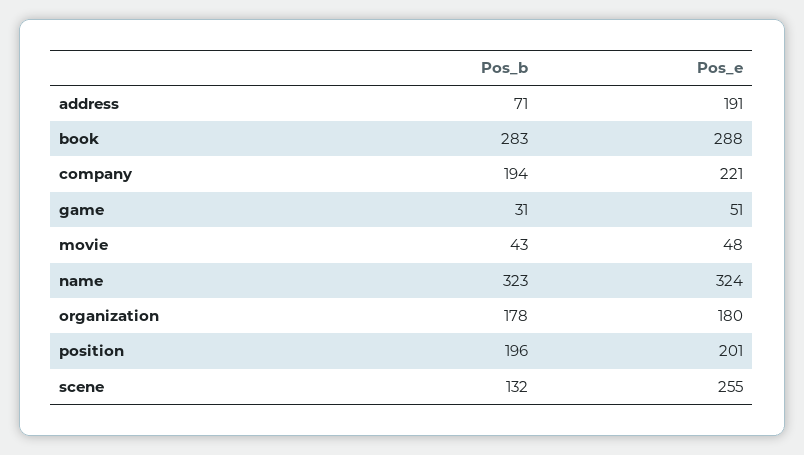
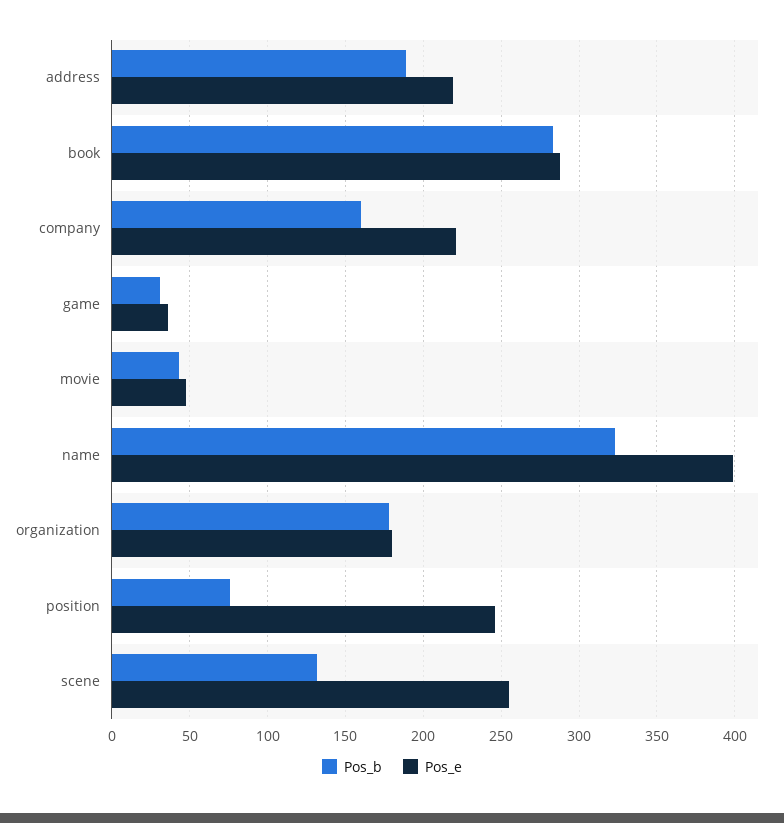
Pos_b, address: 71 -> 190
Pos_e, address: 191 -> 220
Pos_b, company: 194 -> 160
Pos_e, game: 51 -> 35
Pos_e, name: 324 -> 400
Pos_b, position: 196 -> 75
Pos_e, position: 201 -> 245

